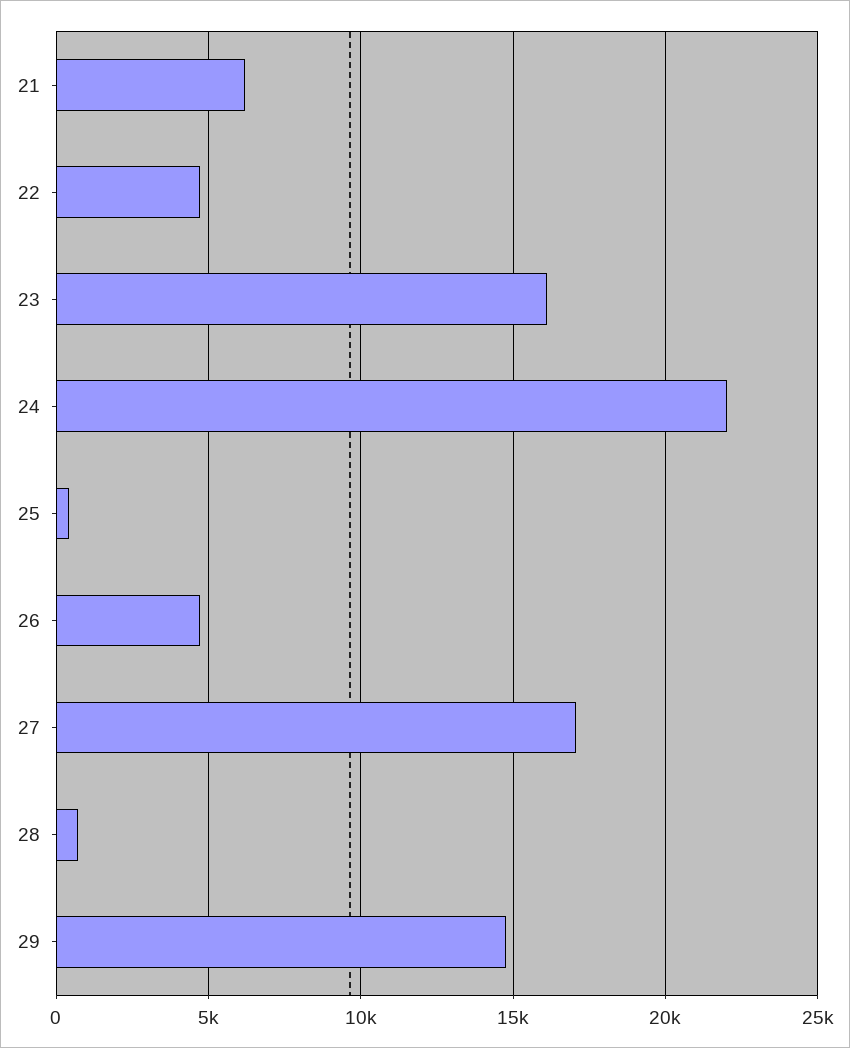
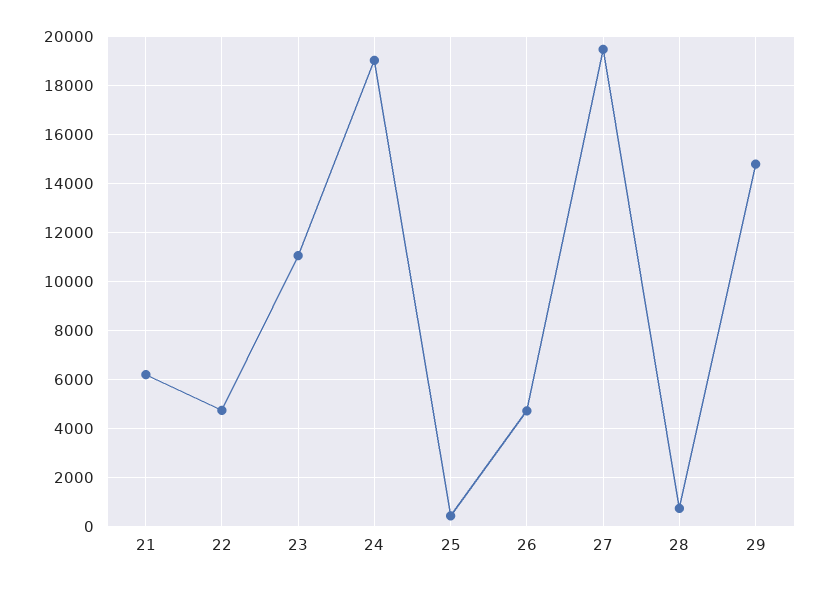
23: 16000 -> 11000
24: 22000 -> 19000
27: 17000 -> 19500

